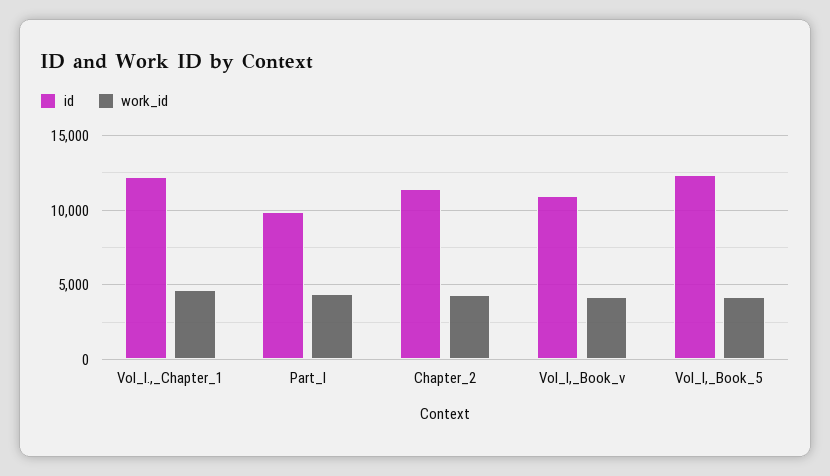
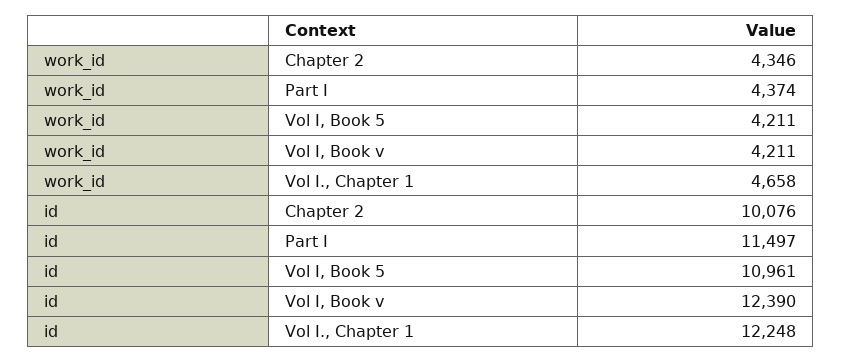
id, Part_I: 10000 -> 11497
id, Chapter_2: 11500 -> 10076
id, Vol_I,_Book_v: 11000 -> 12390
id, Vol_I,_Book_5: 12500 -> 10961

